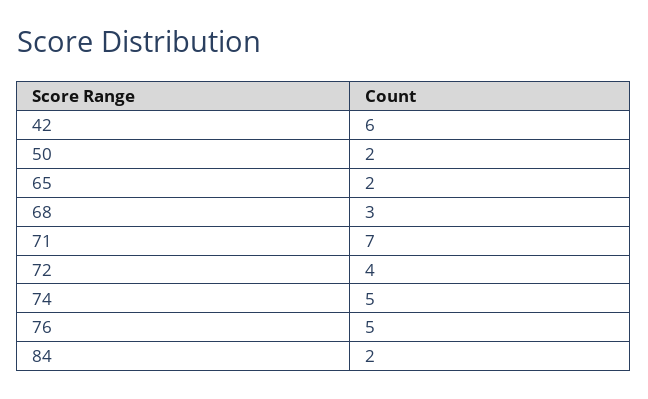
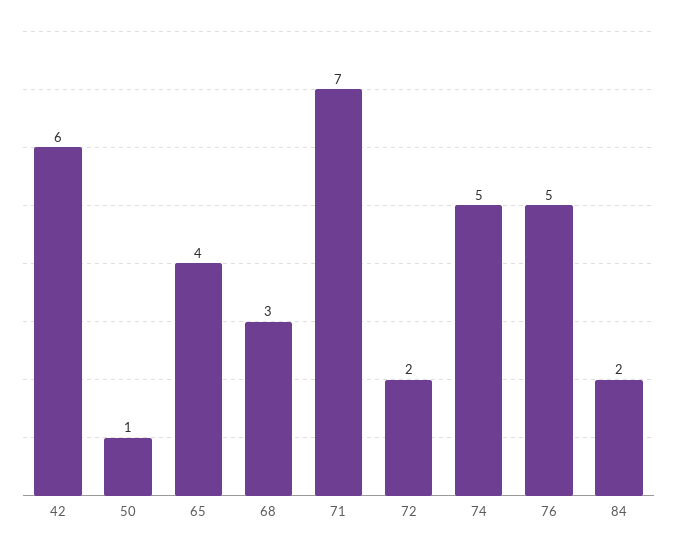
50: 2 -> 1
65: 2 -> 4
72: 4 -> 2

